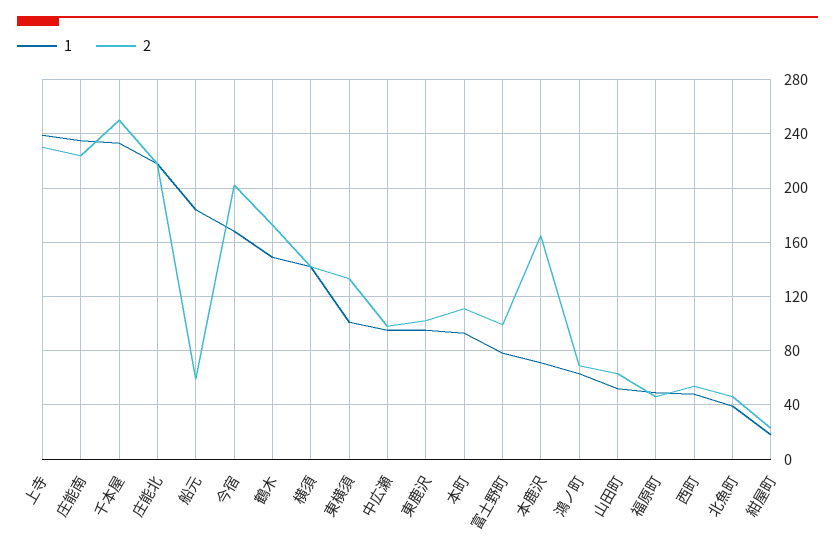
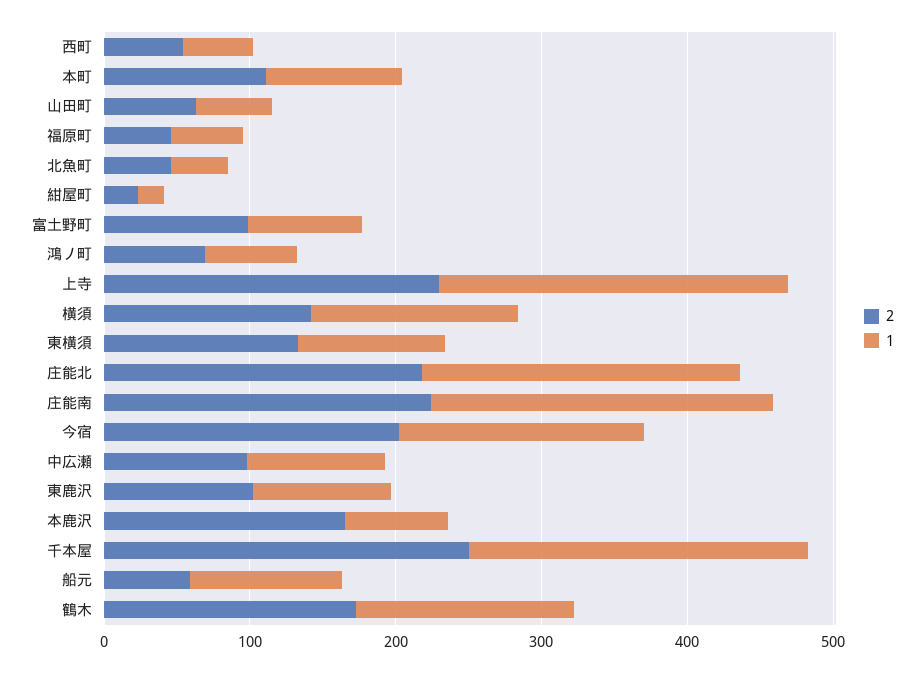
1, 船元: 185 -> 100

